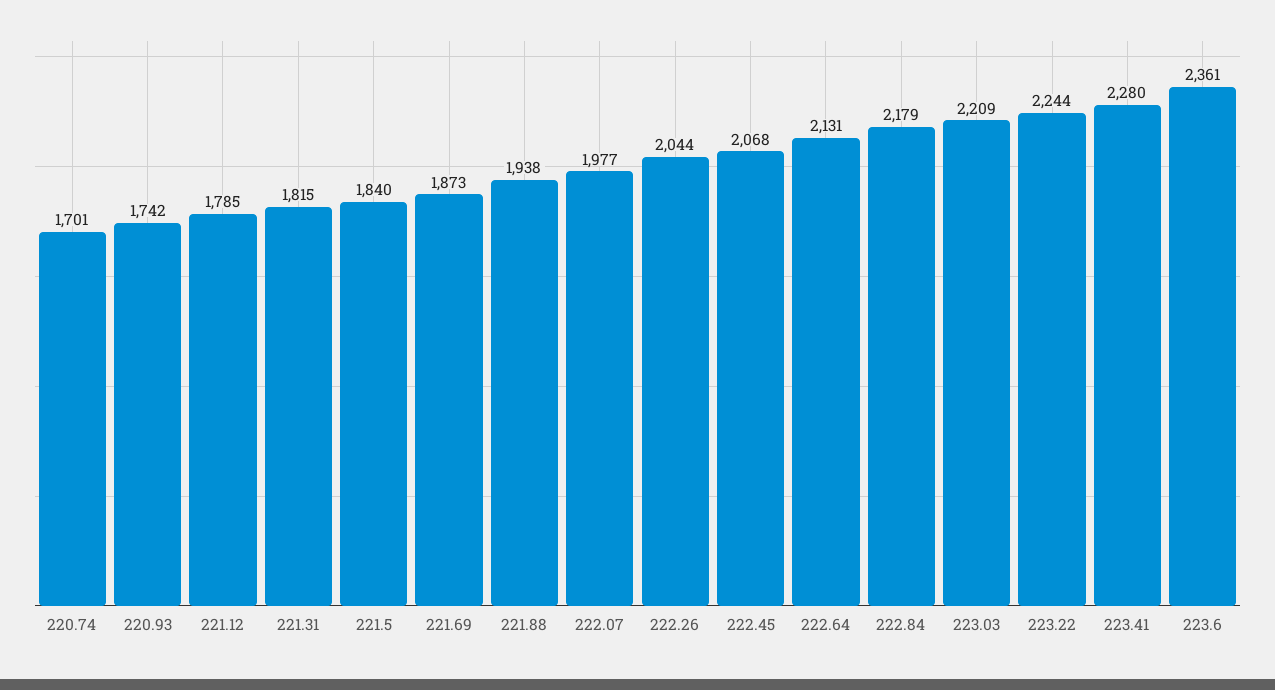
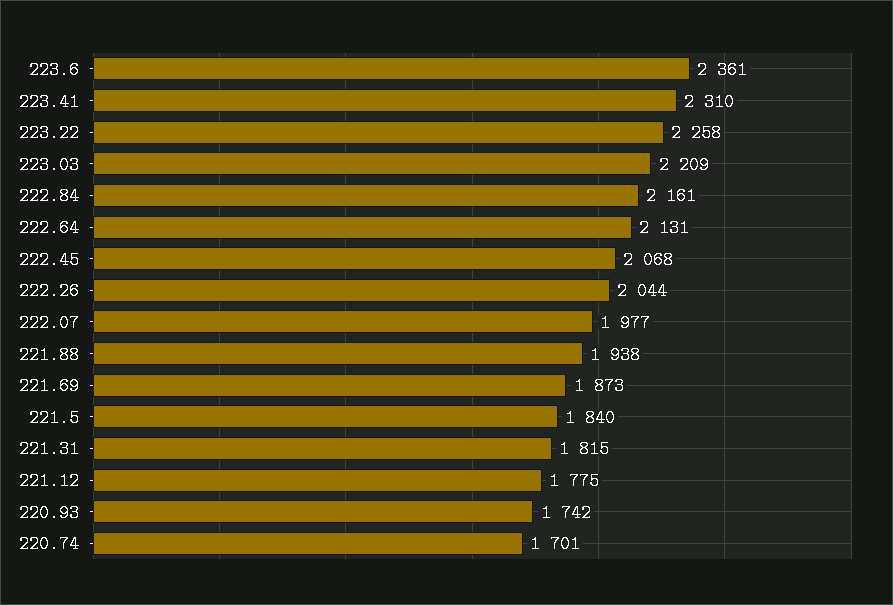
221.12: 1785 -> 1775
222.84: 2179 -> 2161
223.22: 2244 -> 2258
223.41: 2280 -> 2310

